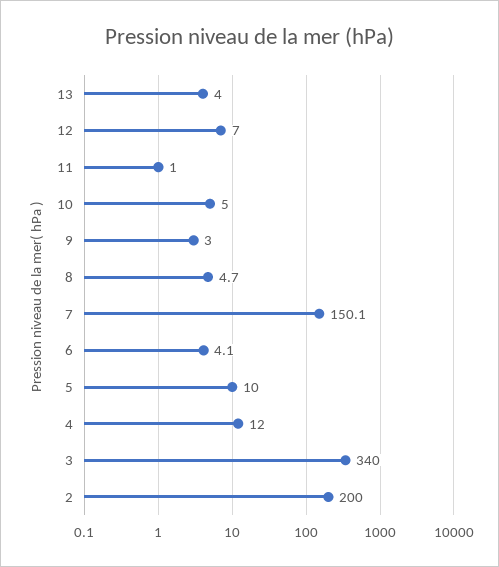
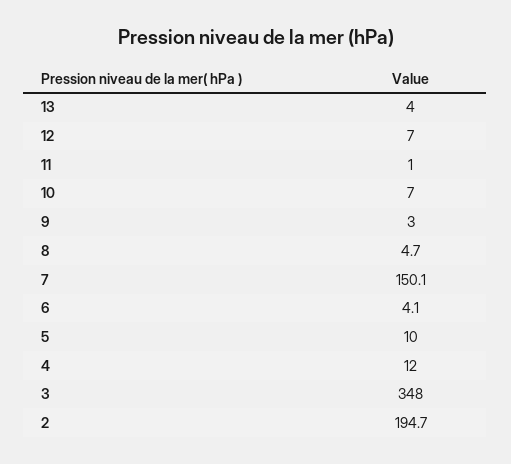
10: 5 -> 7
3: 340 -> 348
2: 200 -> 194.7

